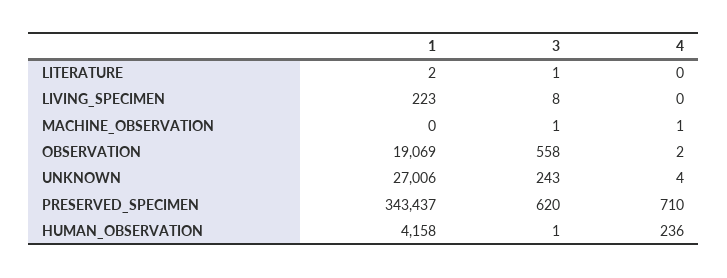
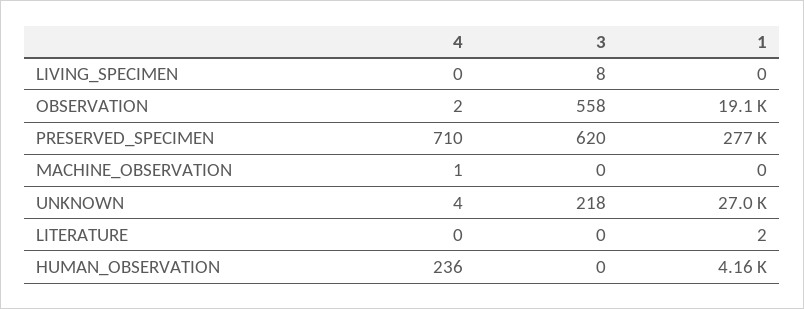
3, LITERATURE: 1 -> 0
1, LIVING_SPECIMEN: 223 -> 0
3, MACHINE_OBSERVATION: 1 -> 0
3, UNKNOWN: 243 -> 218
1, PRESERVED_SPECIMEN: 343437 -> 277000
3, HUMAN_OBSERVATION: 1 -> 0

